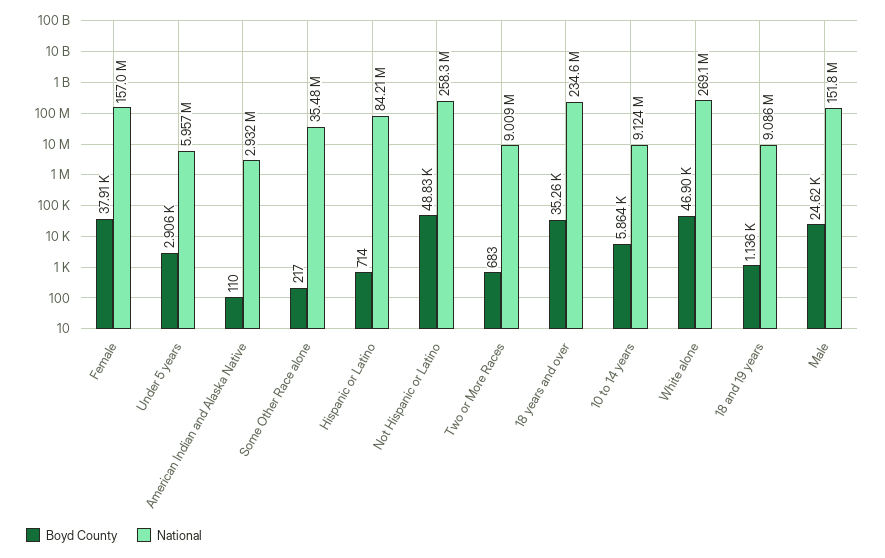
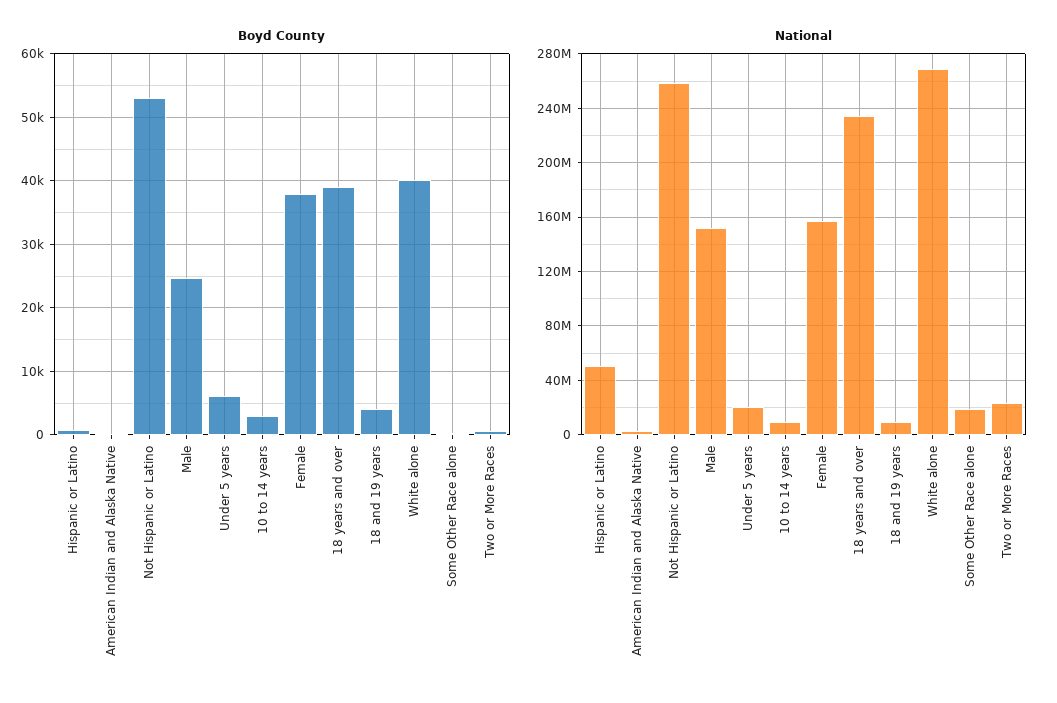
Boyd County, Under 5 years: 2906 -> 6000
National, Under 5 years: 5957000 -> 20000000
National, Some Other Race alone: 35480000 -> 20000000
National, Hispanic or Latino: 84210000 -> 50000000
Boyd County, Not Hispanic or Latino: 48830 -> 53000
National, Two or More Races: 9009000 -> 25000000
Boyd County, 18 years and over: 35260 -> 39000
Boyd County, 10 to 14 years: 5864 -> 3000
Boyd County, White alone: 46900 -> 40000
Boyd County, 18 and 19 years: 1136 -> 4000

